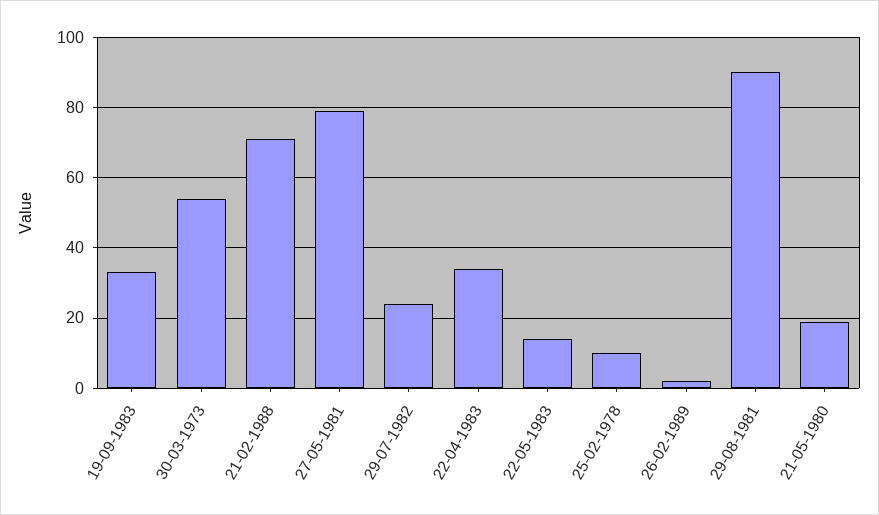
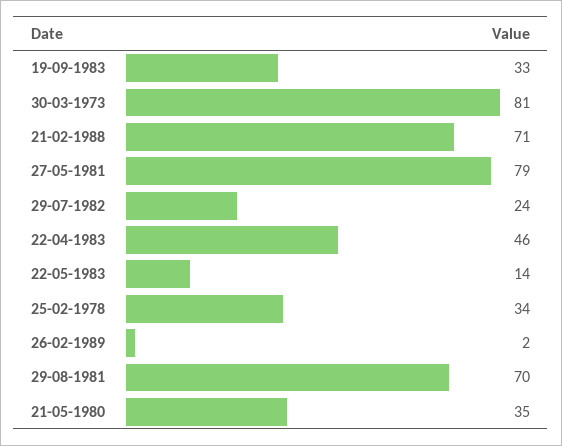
30-03-1973: 55 -> 81
22-04-1983: 35 -> 46
25-02-1978: 10 -> 34
29-08-1981: 90 -> 70
21-05-1980: 20 -> 35

